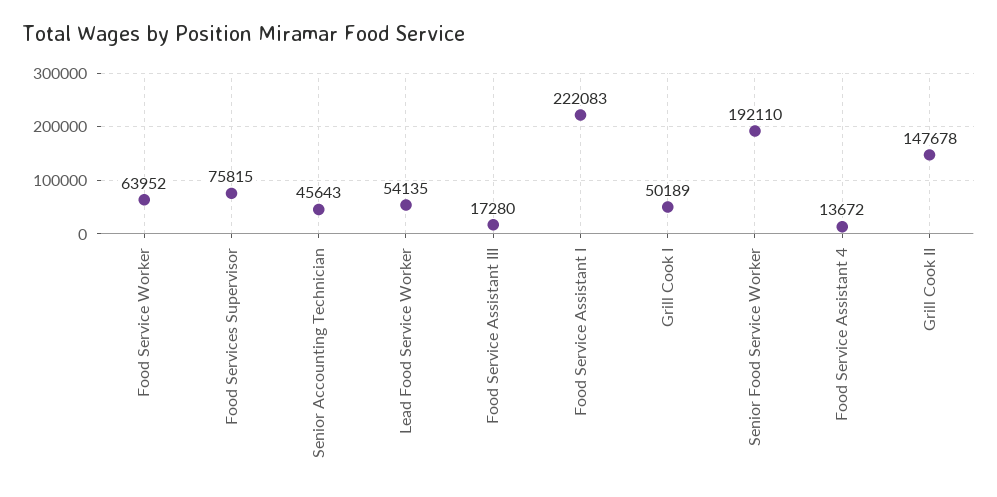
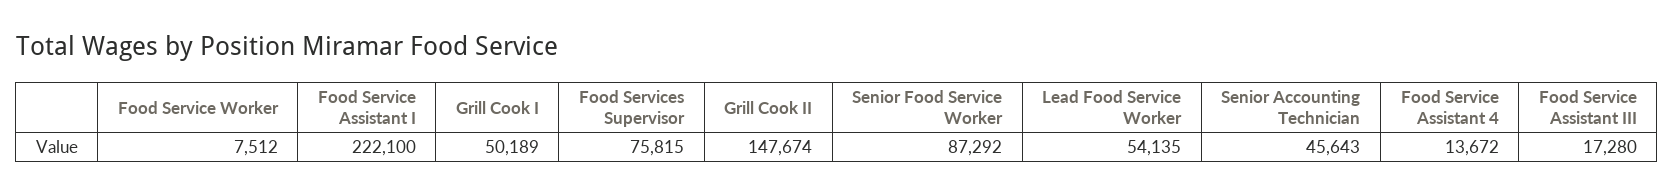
Food Service Worker: 63952 -> 7512
Food Service Assistant I: 222083 -> 222100
Senior Food Service Worker: 192110 -> 87292
Grill Cook II: 147678 -> 147674

